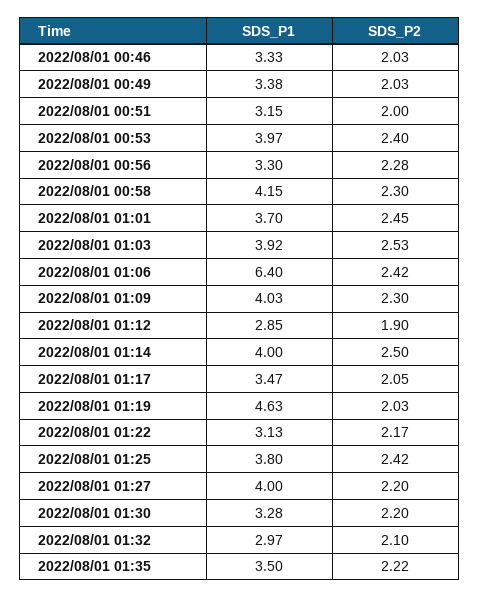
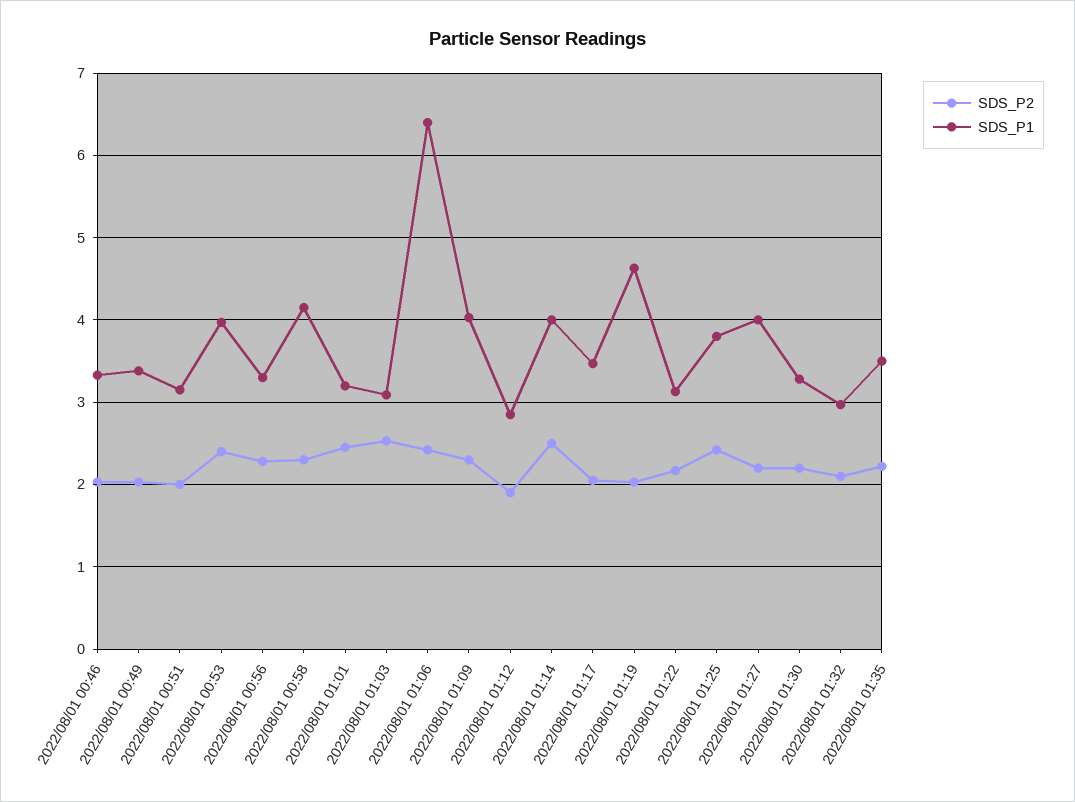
SDS_P1, 2022/08/01 01:01: 3.7 -> 3.2
SDS_P1, 2022/08/01 01:03: 3.92 -> 3.1

